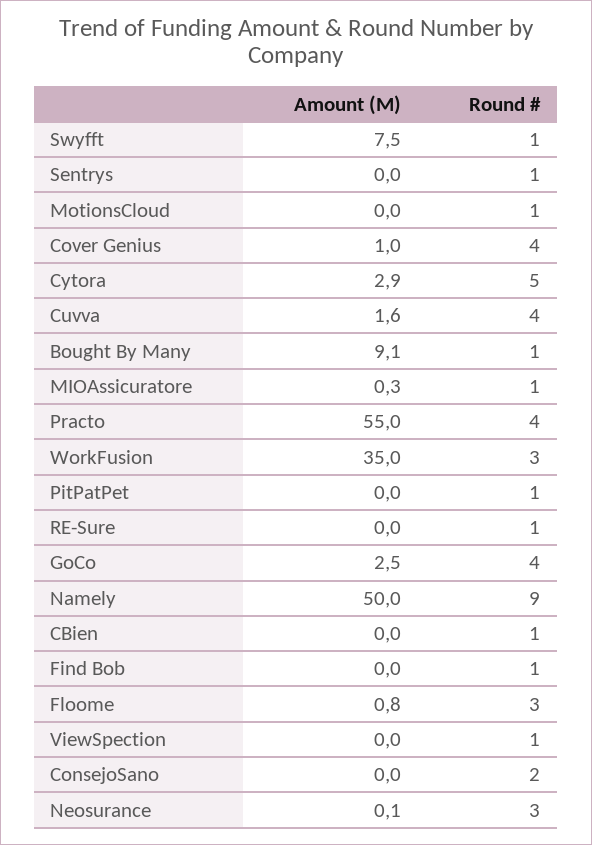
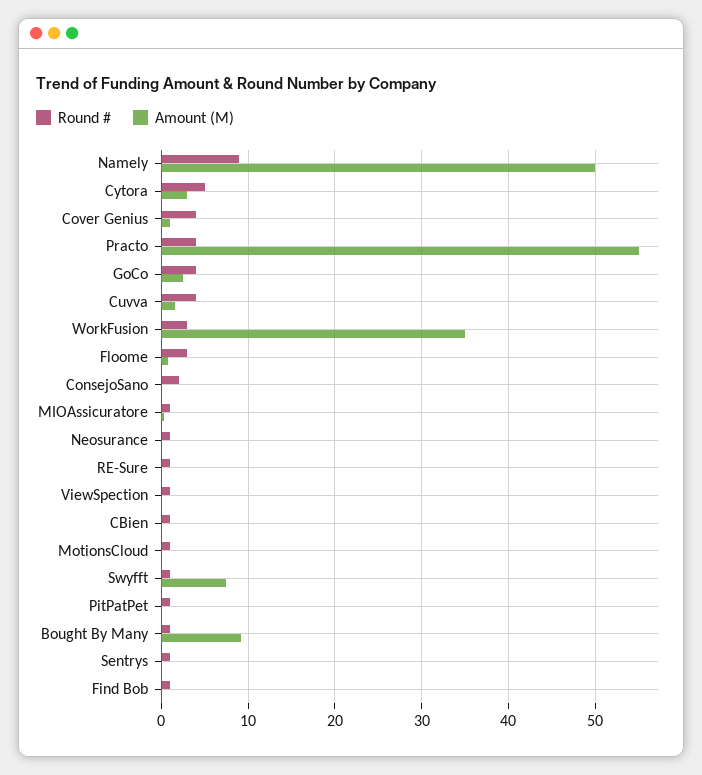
Round #, Neosurance: 3 -> 1

